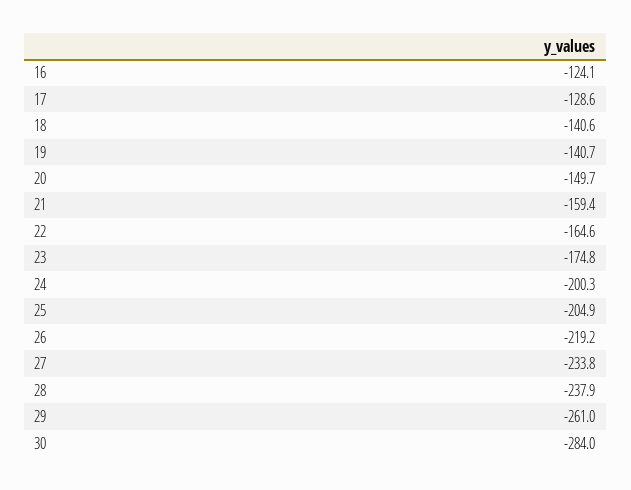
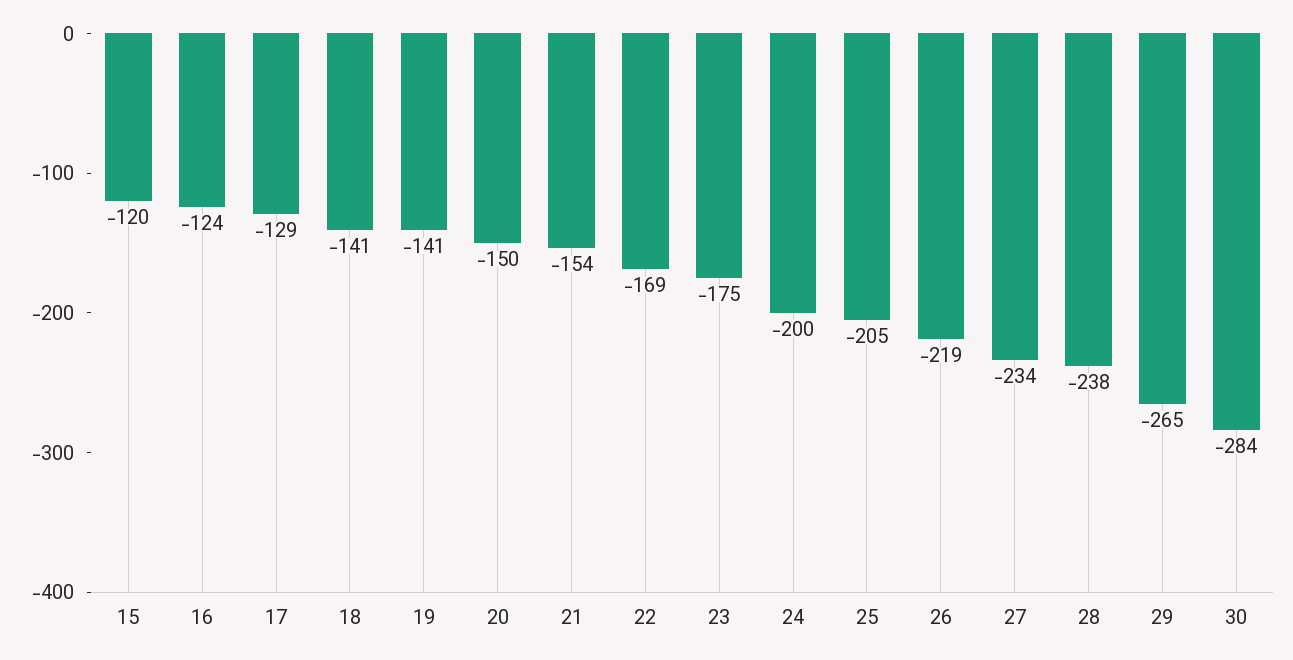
21: -159.4 -> -154
22: -164.6 -> -169
29: -261 -> -265
15: none -> -120

